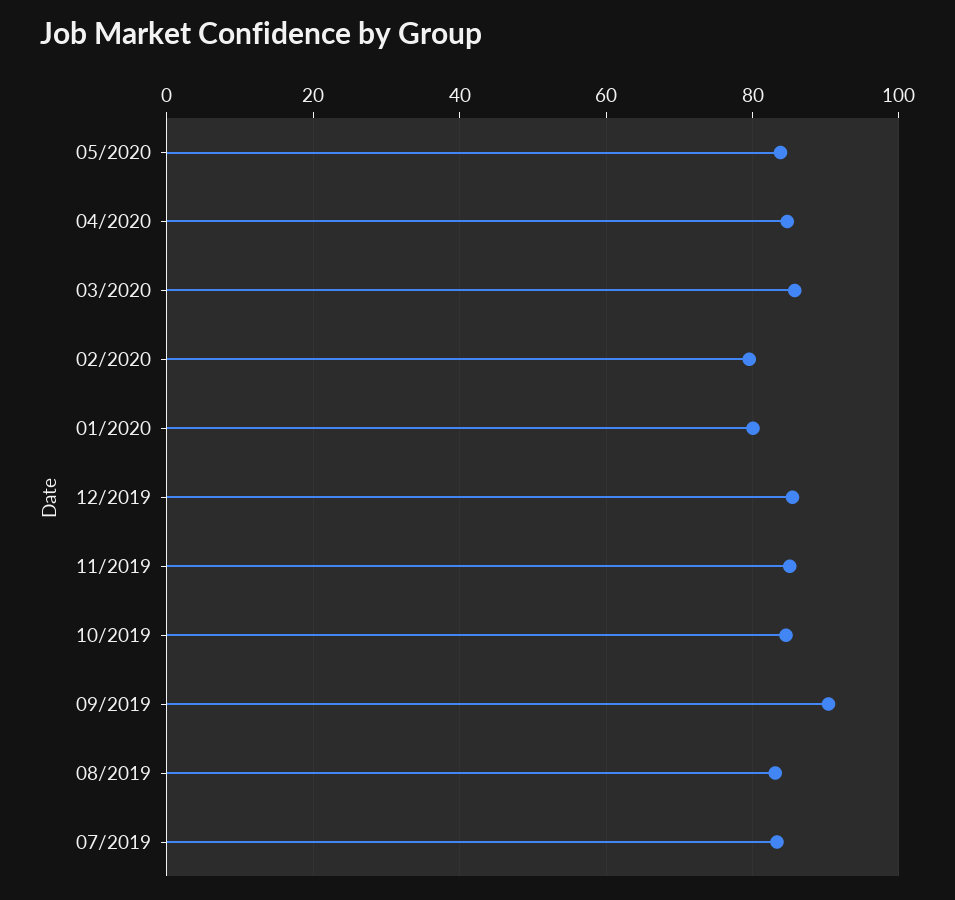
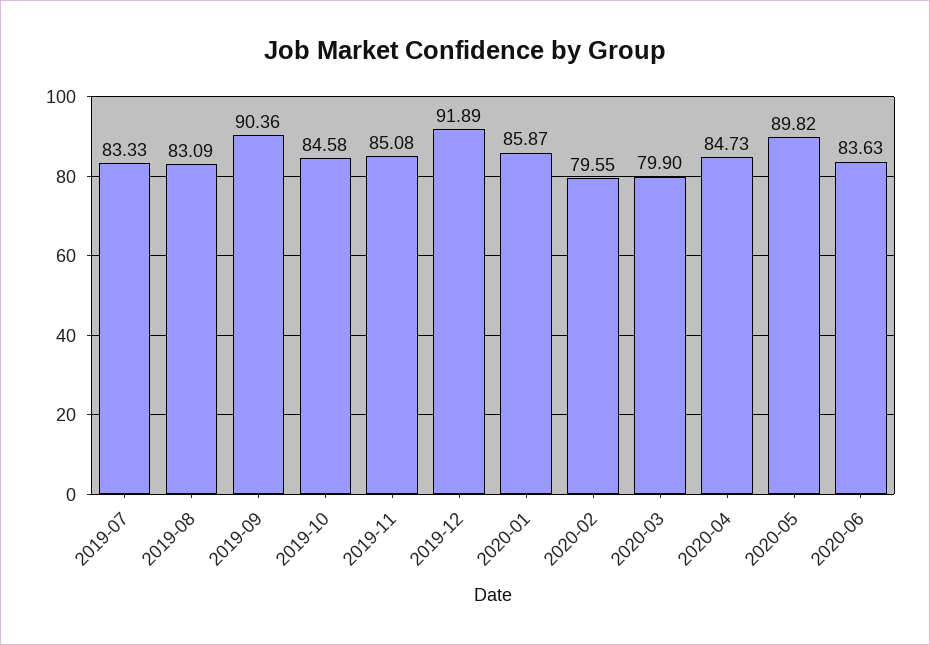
05/2020: 84 -> 89.82
03/2020: 86 -> 79.9
01/2020: 80 -> 85.87
12/2019: 86 -> 91.89
2020-06: none -> 83.63

